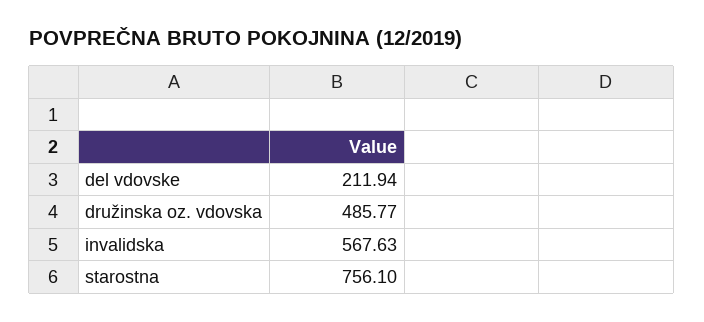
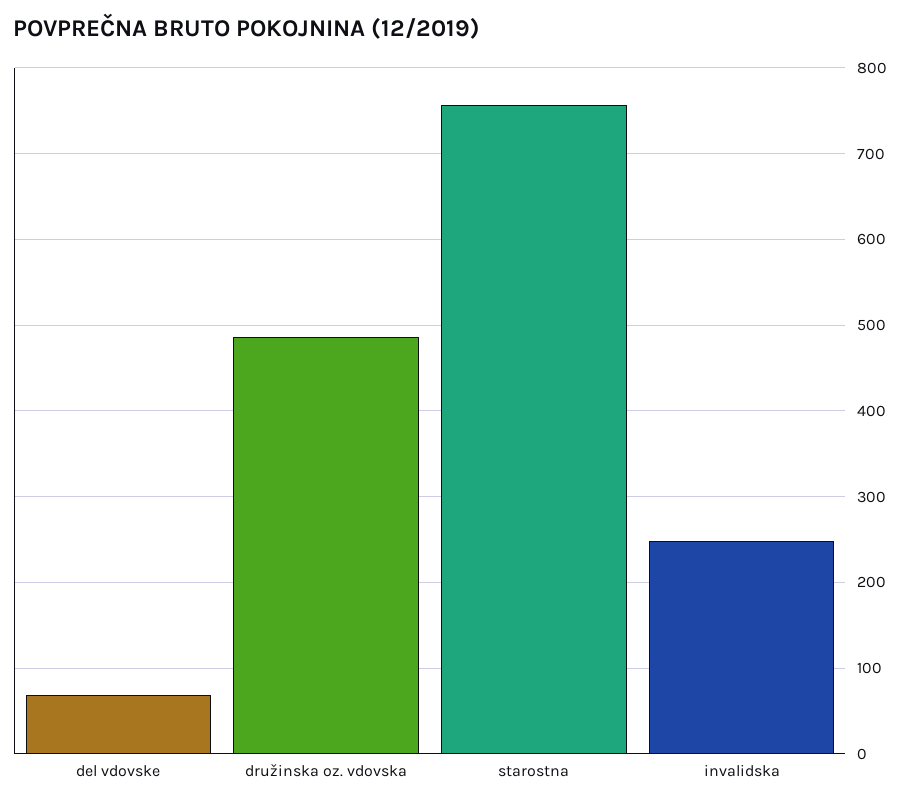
del vdovske: 211.94 -> 70
invalidska: 567.63 -> 250

